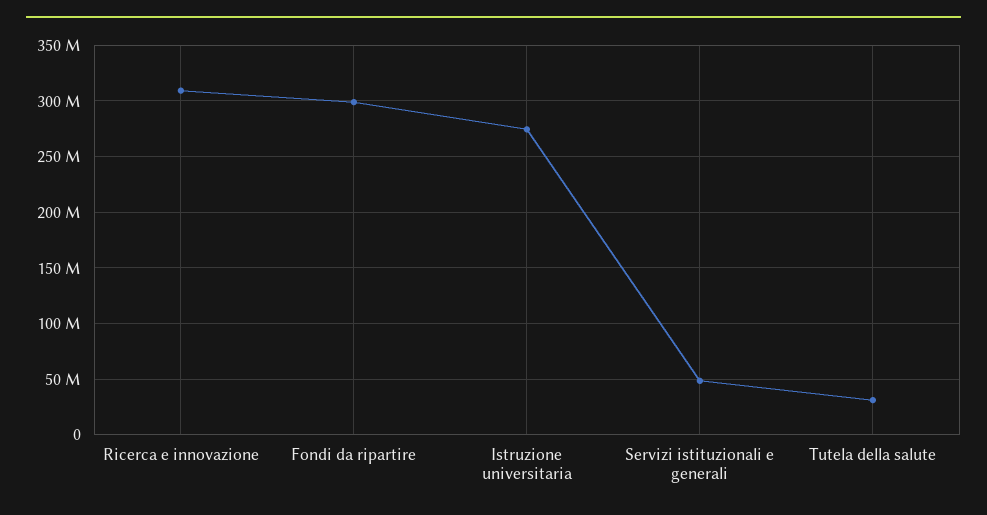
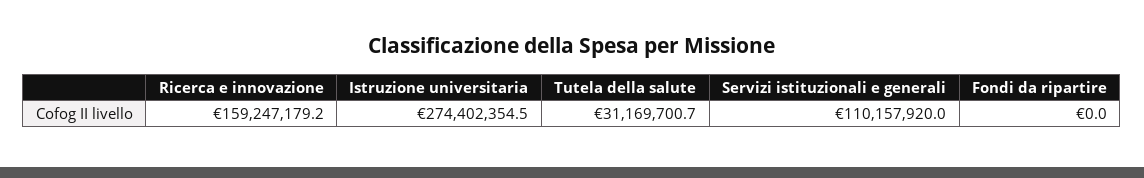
Ricerca e innovazione: 310000000 -> 159247179.2
Fondi da ripartire: 300000000 -> 0
Servizi istituzionali e generali: 50000000 -> 110157920

